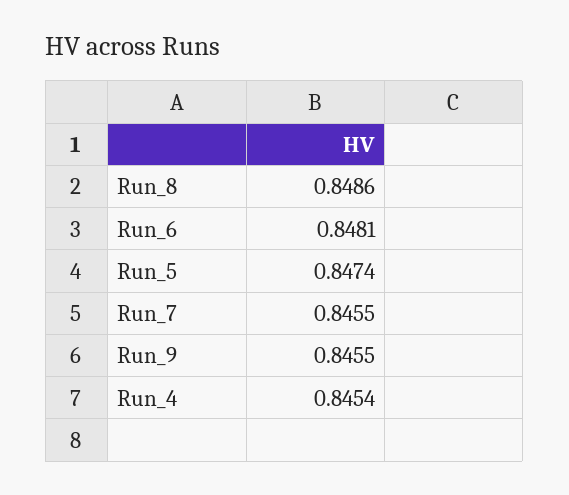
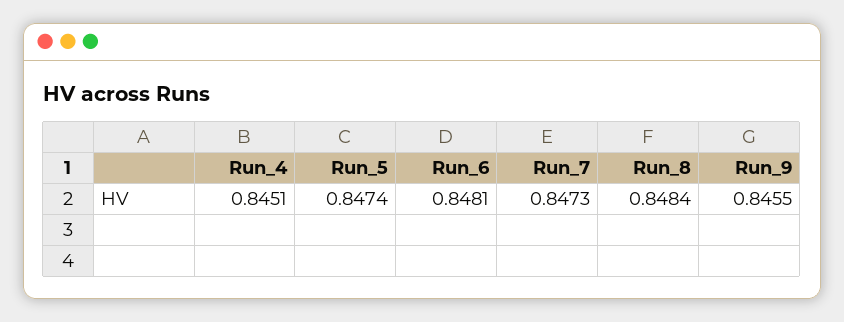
Run_8: 0.8486 -> 0.8484
Run_7: 0.8455 -> 0.8473
Run_4: 0.8454 -> 0.8451

